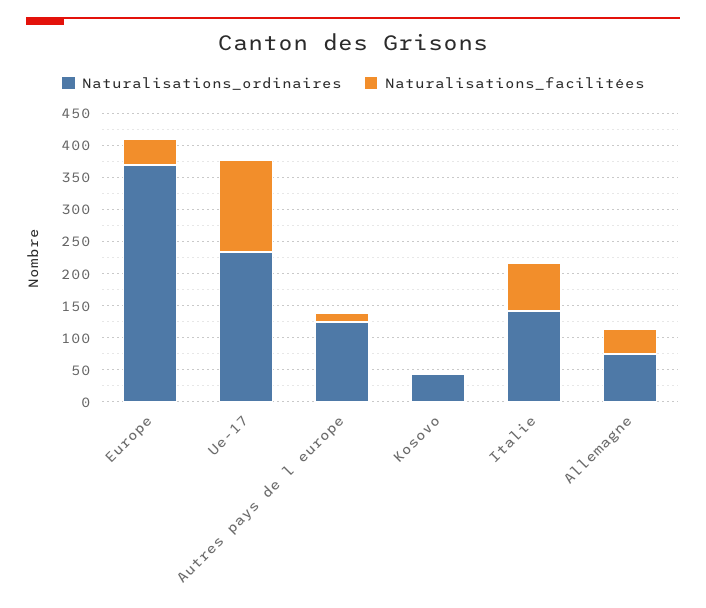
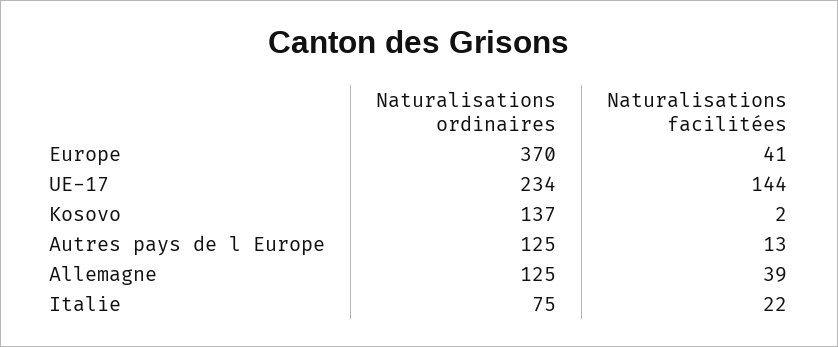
Naturalisations_ordinaires, Kosovo: 50 -> 137
Naturalisations_ordinaires, Italie: 150 -> 75
Naturalisations_facilitées, Italie: 75 -> 22
Naturalisations_ordinaires, Allemagne: 75 -> 125

